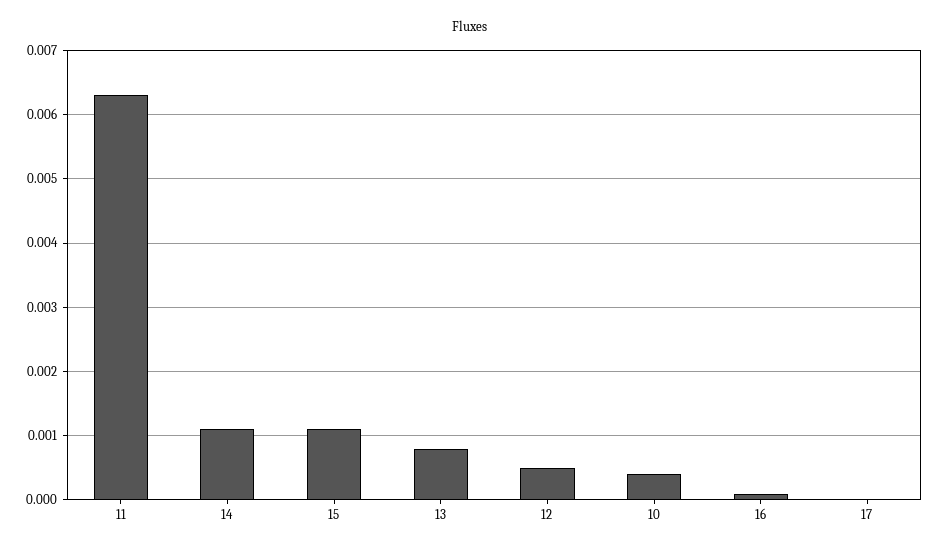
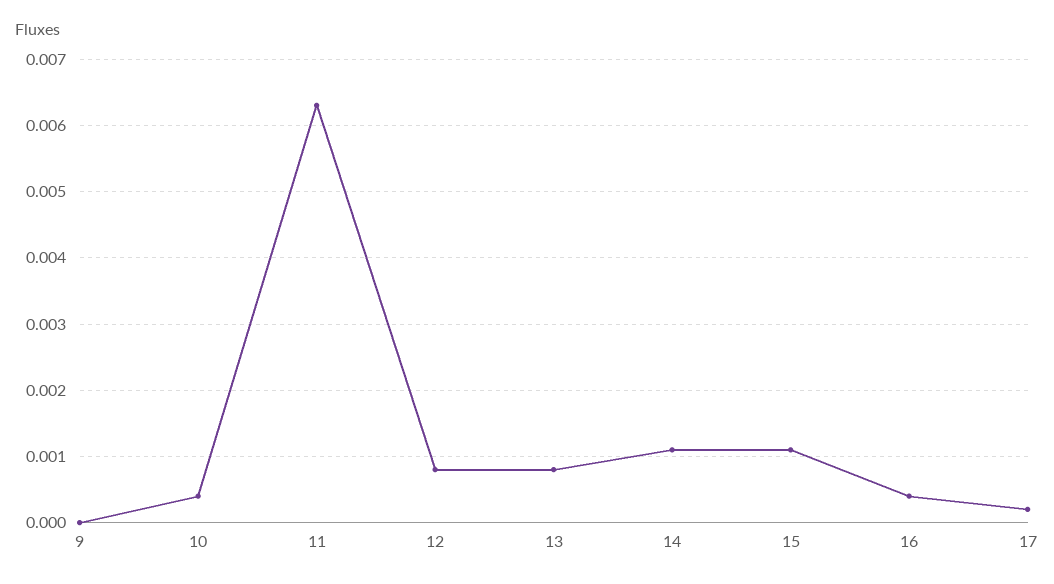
12: 0.0005 -> 0.0008
16: 0.0001 -> 0.0004
17: 0 -> 0.0002
9: none -> 0

